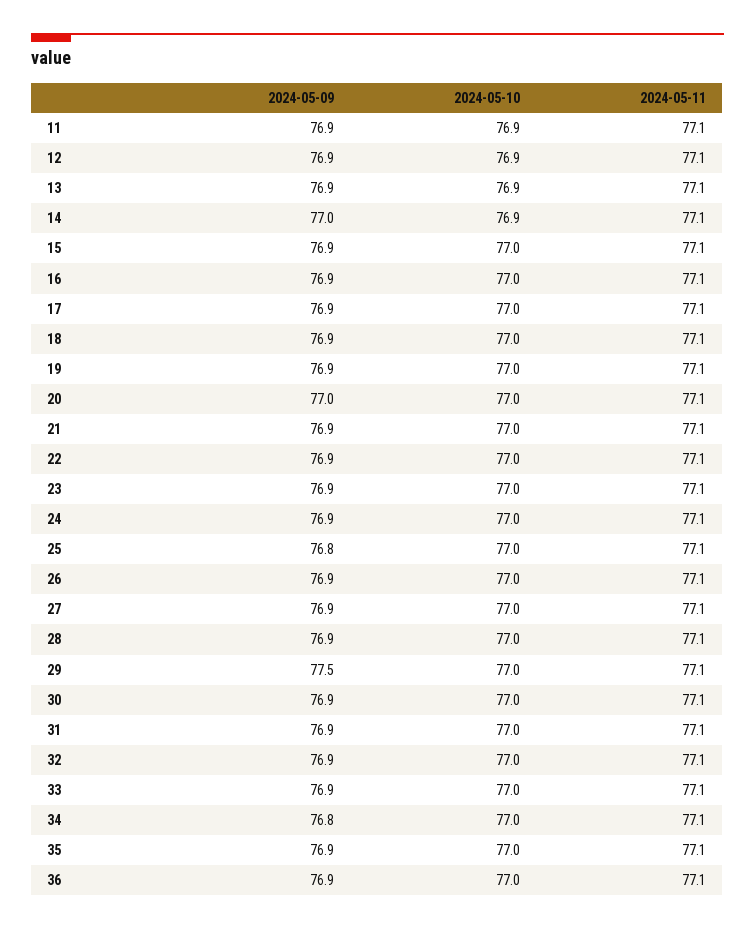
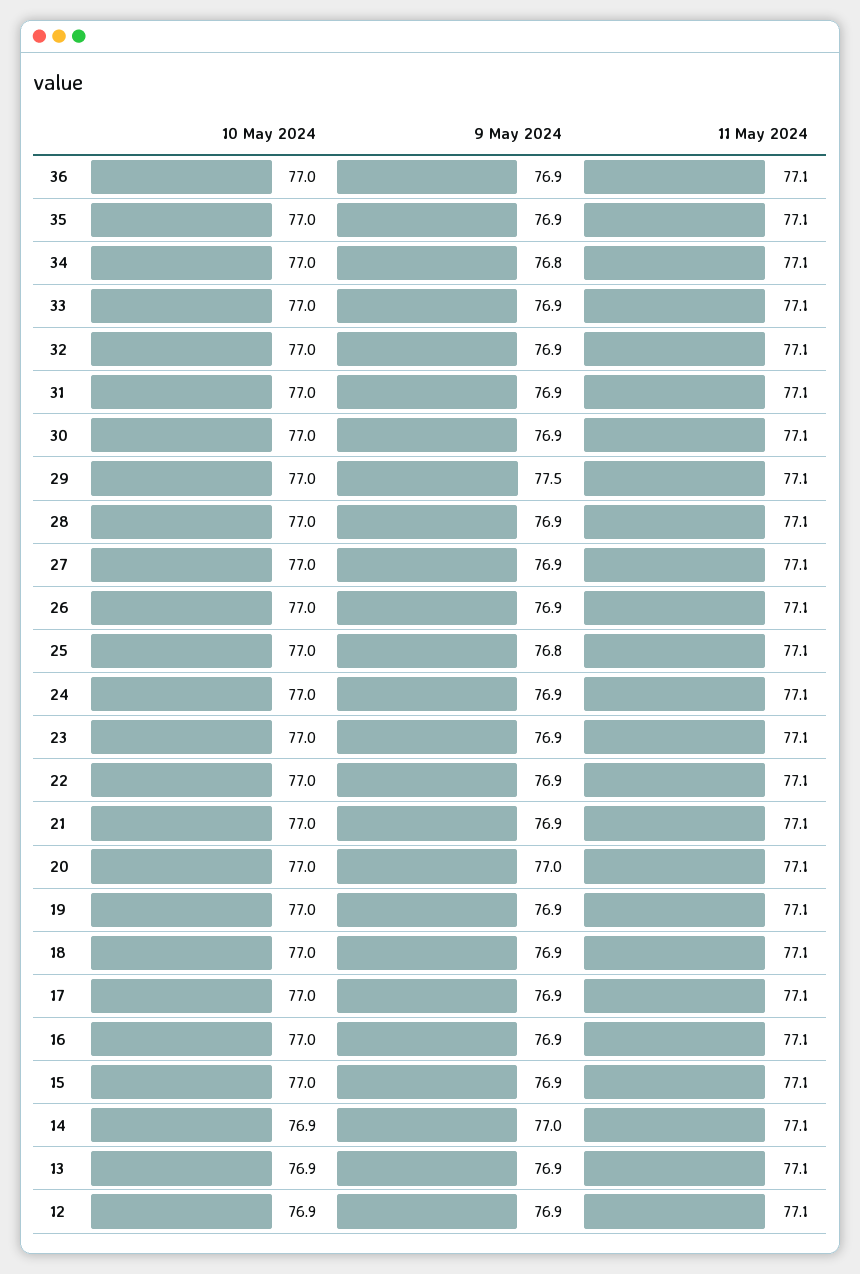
2024-05-09, 11: 76.9 -> none
2024-05-10, 11: 76.9 -> none
2024-05-11, 11: 77.1 -> none

